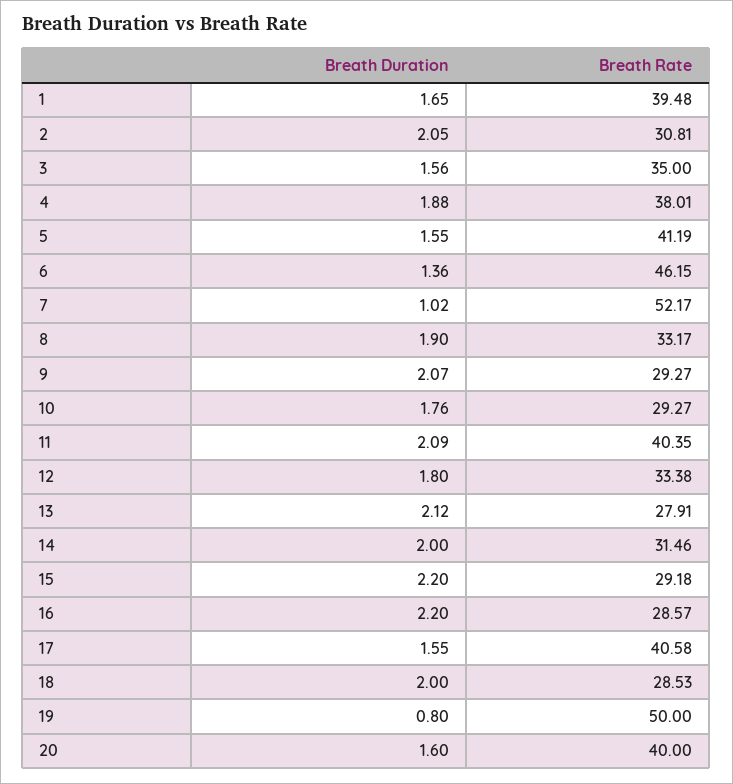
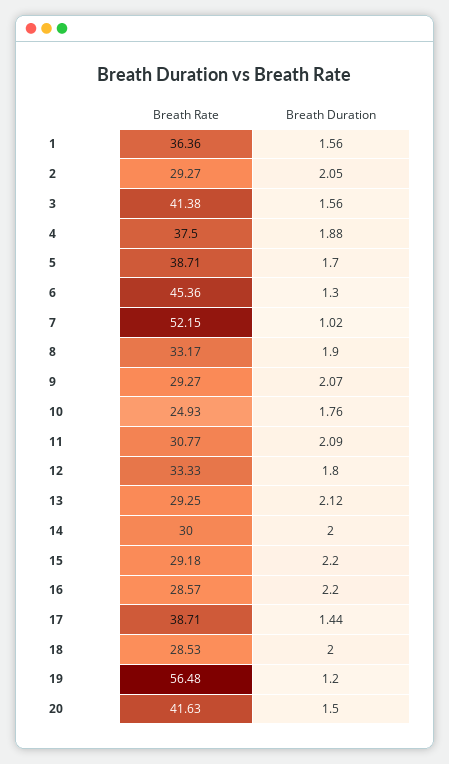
Breath Duration, 1: 1.65 -> 1.56
Breath Rate, 1: 39.48 -> 36.36
Breath Rate, 2: 30.81 -> 29.27
Breath Rate, 3: 35 -> 41.38
Breath Rate, 4: 38.01 -> 37.5
Breath Duration, 5: 1.55 -> 1.7
Breath Rate, 5: 41.19 -> 38.71
Breath Duration, 6: 1.36 -> 1.3
Breath Rate, 6: 46.15 -> 45.36
Breath Rate, 7: 52.17 -> 52.15
Breath Rate, 10: 29.27 -> 24.93
Breath Rate, 11: 40.35 -> 30.77
Breath Rate, 12: 33.38 -> 33.33
Breath Rate, 13: 27.91 -> 29.25
Breath Rate, 14: 31.46 -> 30
Breath Duration, 17: 1.55 -> 1.44
Breath Rate, 17: 40.58 -> 38.71
Breath Duration, 19: 0.8 -> 1.2
Breath Rate, 19: 50 -> 56.48
Breath Duration, 20: 1.6 -> 1.5
Breath Rate, 20: 40 -> 41.63

